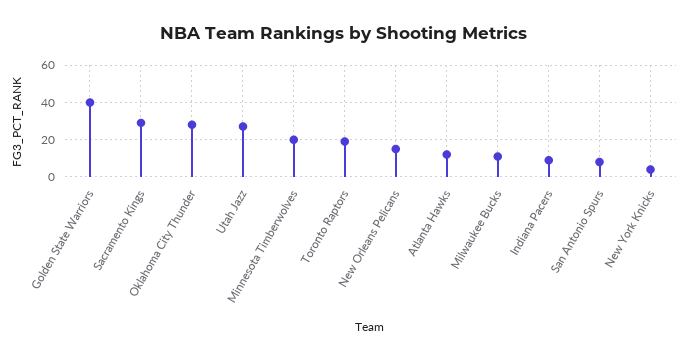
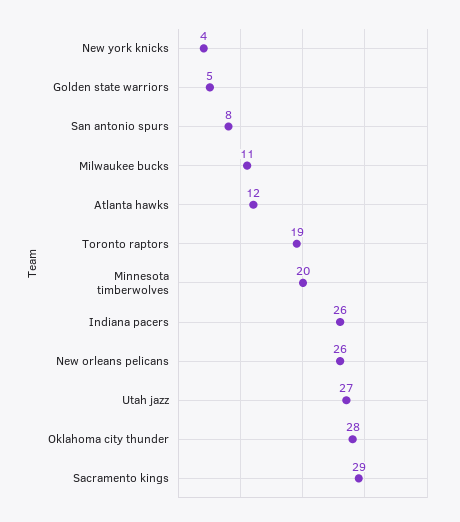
Golden State Warriors: 40 -> 5
New Orleans Pelicans: 15 -> 26
Indiana Pacers: 10 -> 26

